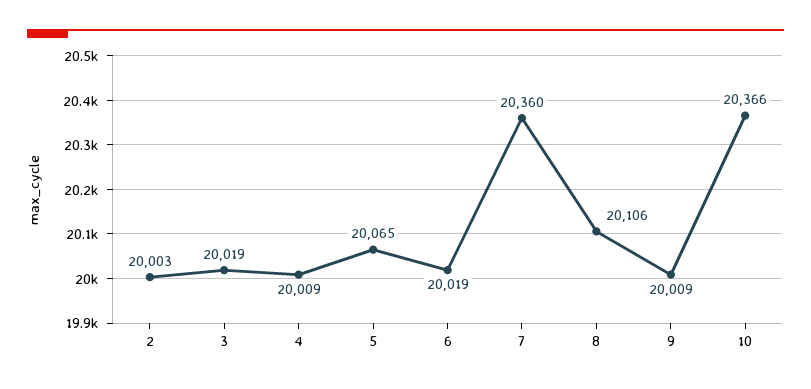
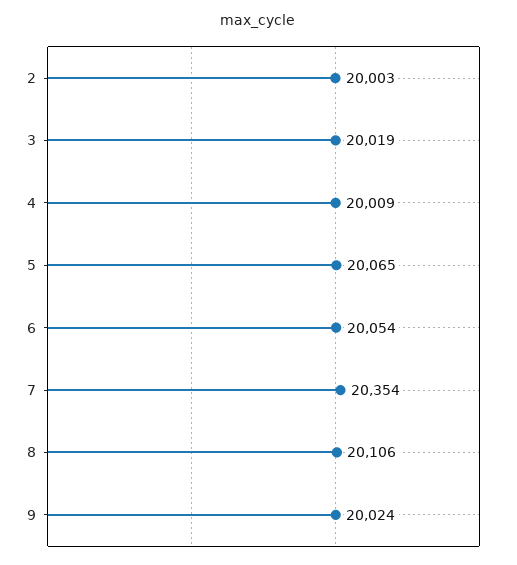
6: 20019 -> 20054
7: 20360 -> 20354
9: 20009 -> 20024
10: 20366 -> none

